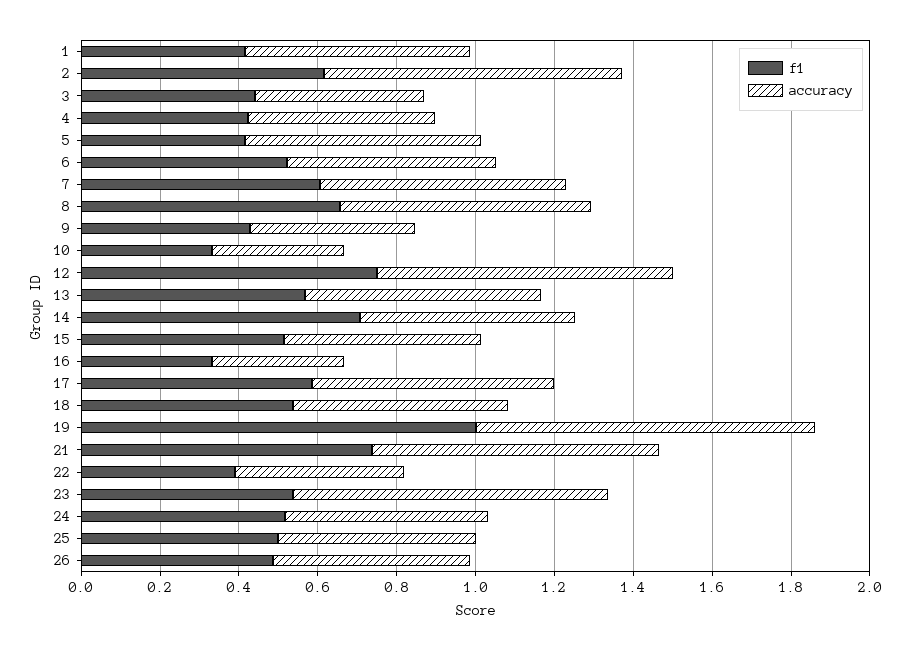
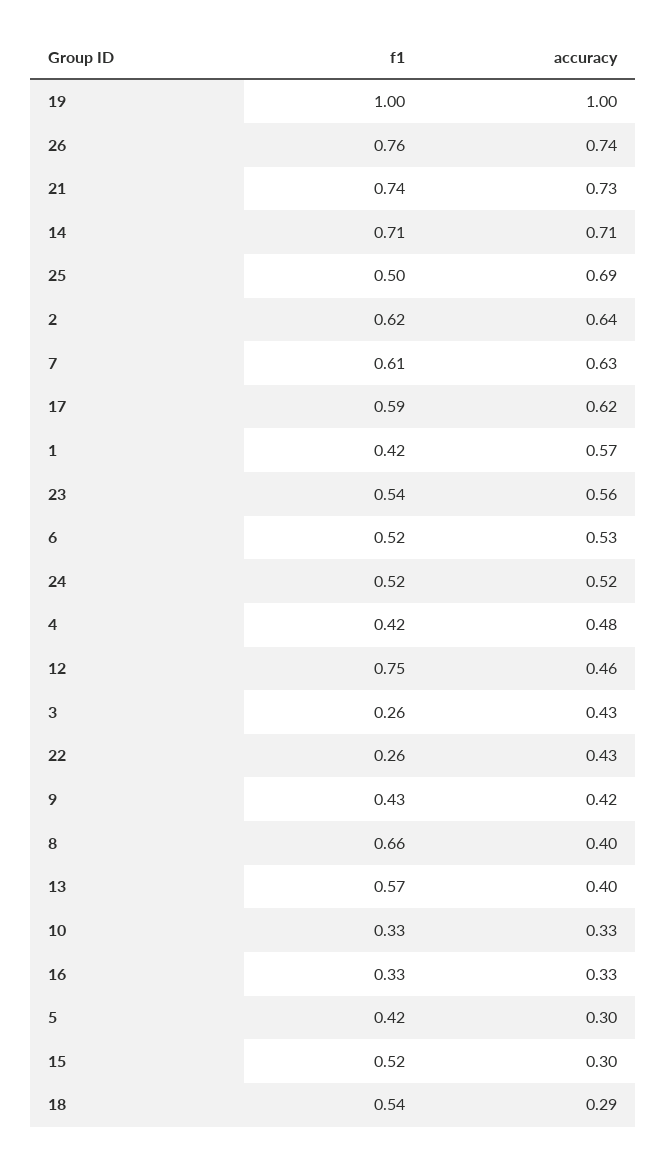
accuracy, 2: 0.75 -> 0.64
f1, 3: 0.45 -> 0.26
accuracy, 5: 0.6 -> 0.3
accuracy, 8: 0.65 -> 0.4
accuracy, 12: 0.75 -> 0.46
accuracy, 13: 0.6 -> 0.4
accuracy, 14: 0.55 -> 0.71
accuracy, 15: 0.5 -> 0.3
accuracy, 18: 0.55 -> 0.29
accuracy, 19: 0.85 -> 1
f1, 22: 0.4 -> 0.26
accuracy, 23: 0.8 -> 0.56
accuracy, 25: 0.5 -> 0.69
f1, 26: 0.5 -> 0.76
accuracy, 26: 0.5 -> 0.74

